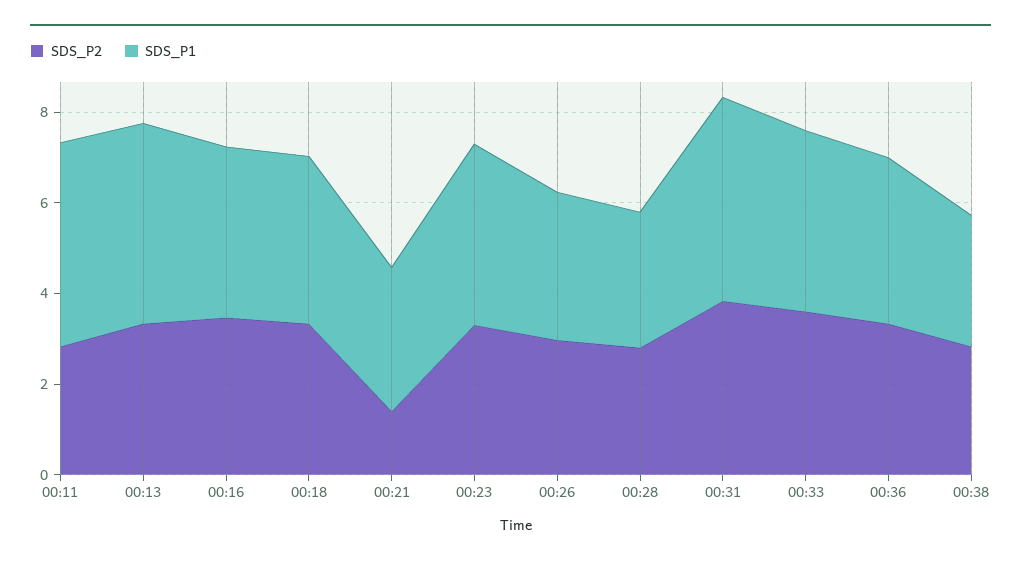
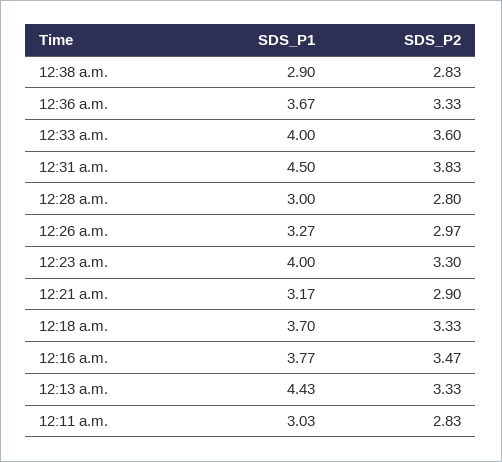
SDS_P1, 00:11: 4.5 -> 3.03
SDS_P2, 00:21: 1.5 -> 2.9

